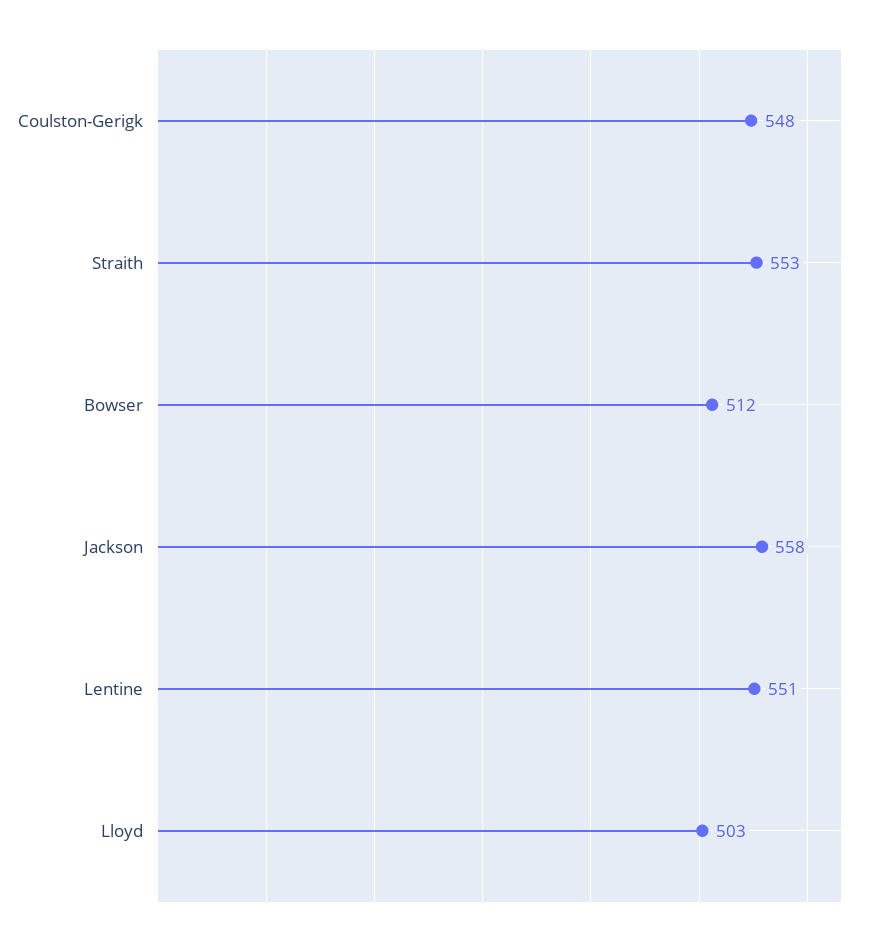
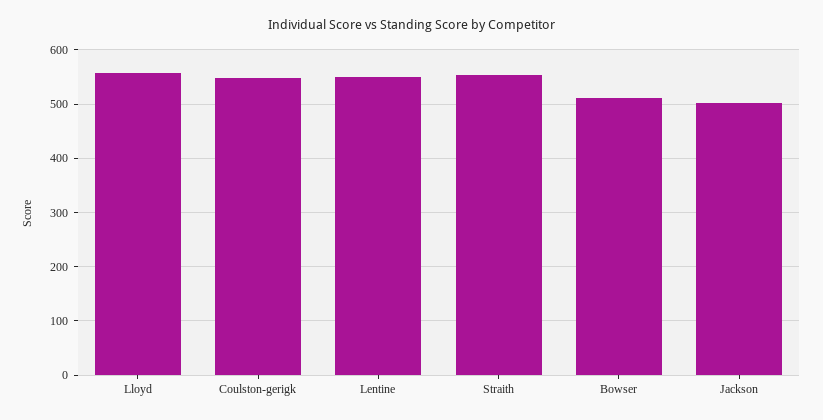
Jackson: 558 -> 500
Lloyd: 503 -> 560

